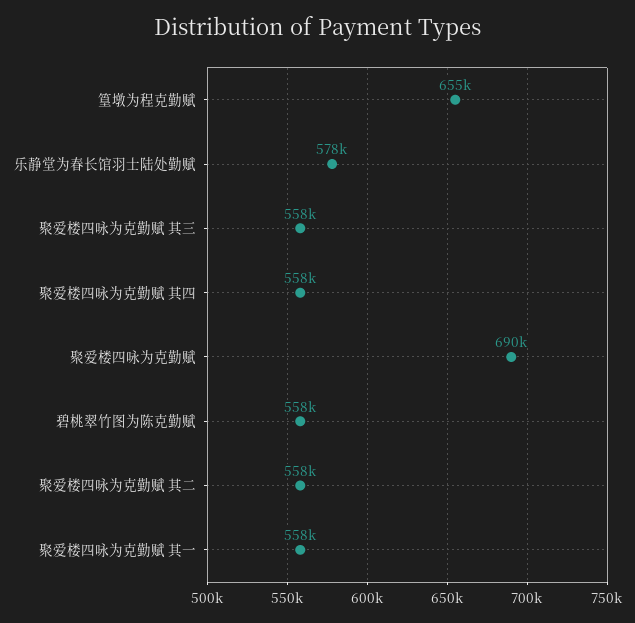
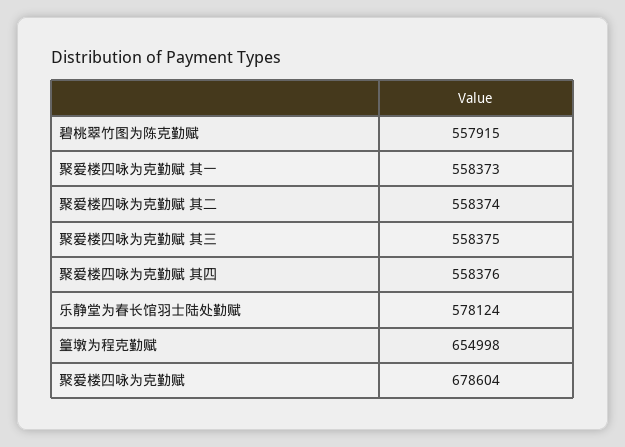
聚爱楼四咏为克勤赋: 690000 -> 678604

